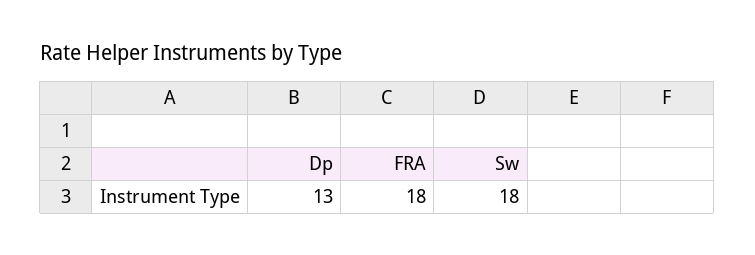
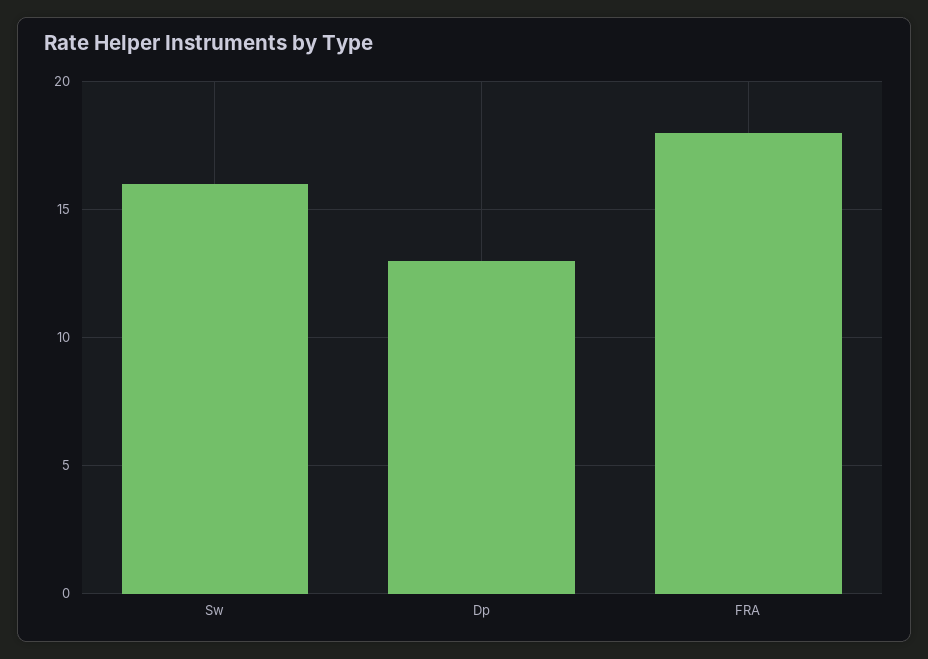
Sw: 18 -> 16

